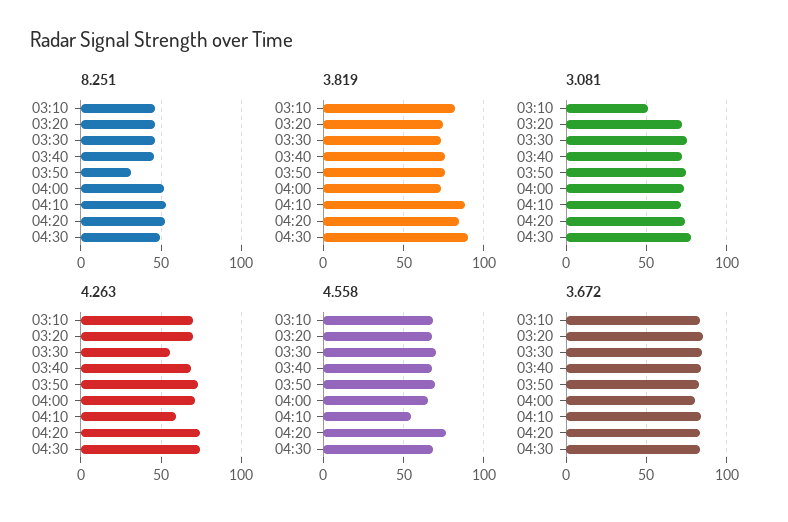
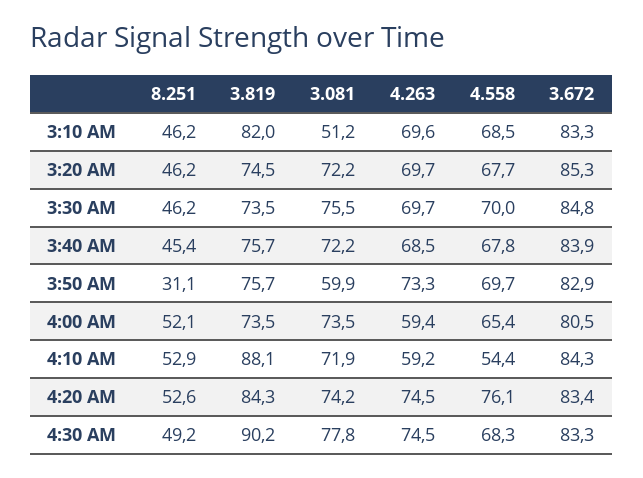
3.081, 03:50: 75 -> 59.9
4.263, 03:30: 55 -> 69.7
4.263, 04:00: 70 -> 59.4

